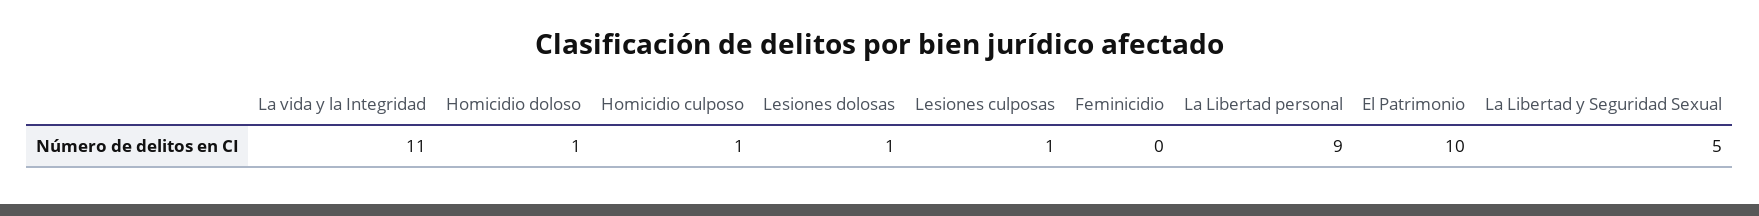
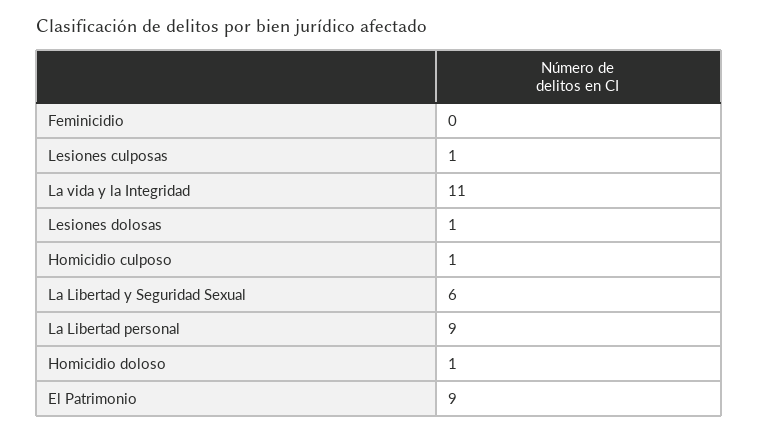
El Patrimonio: 10 -> 9
La Libertad y Seguridad Sexual: 5 -> 6

